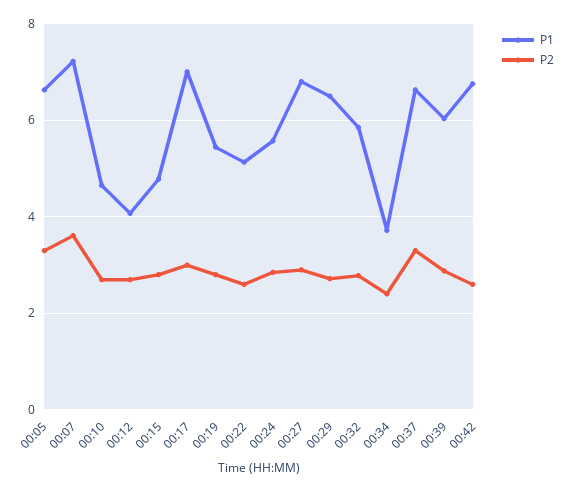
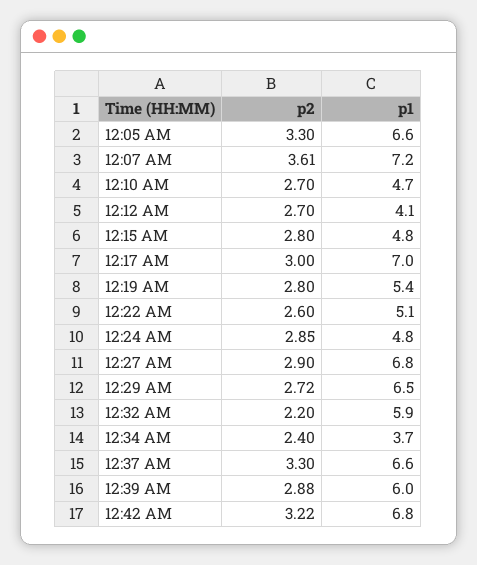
P1, 00:24: 5.6 -> 4.8
P2, 00:32: 2.8 -> 2.2
P2, 00:42: 2.6 -> 3.22

